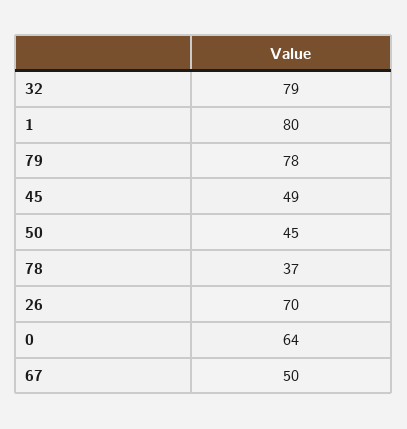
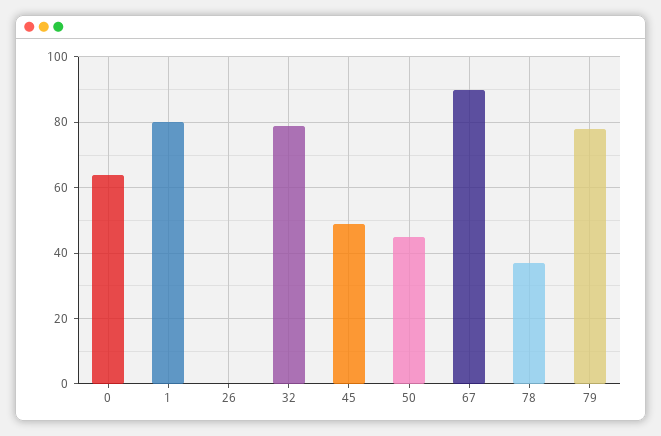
26: 70 -> 0
67: 50 -> 90

